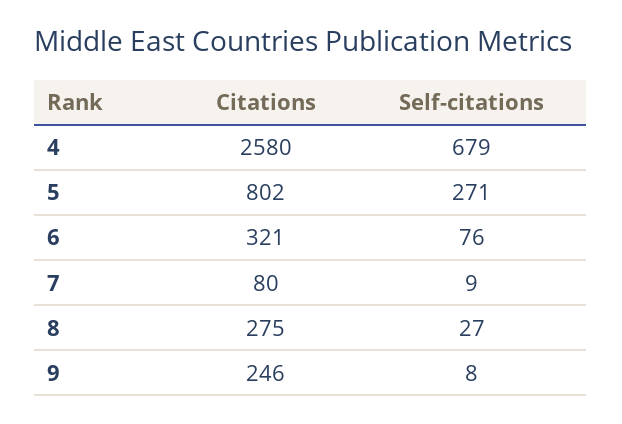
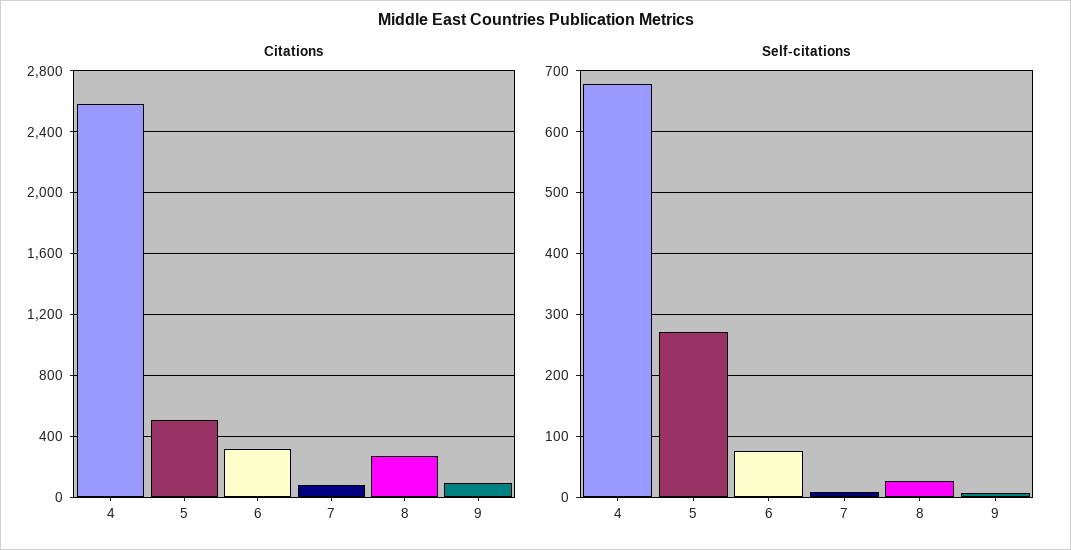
Citations, 5: 802 -> 500
Citations, 9: 246 -> 100

